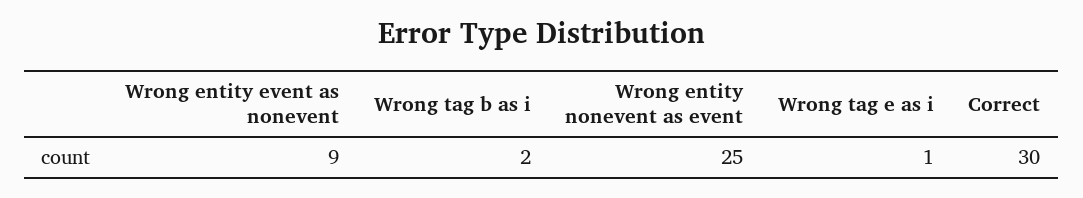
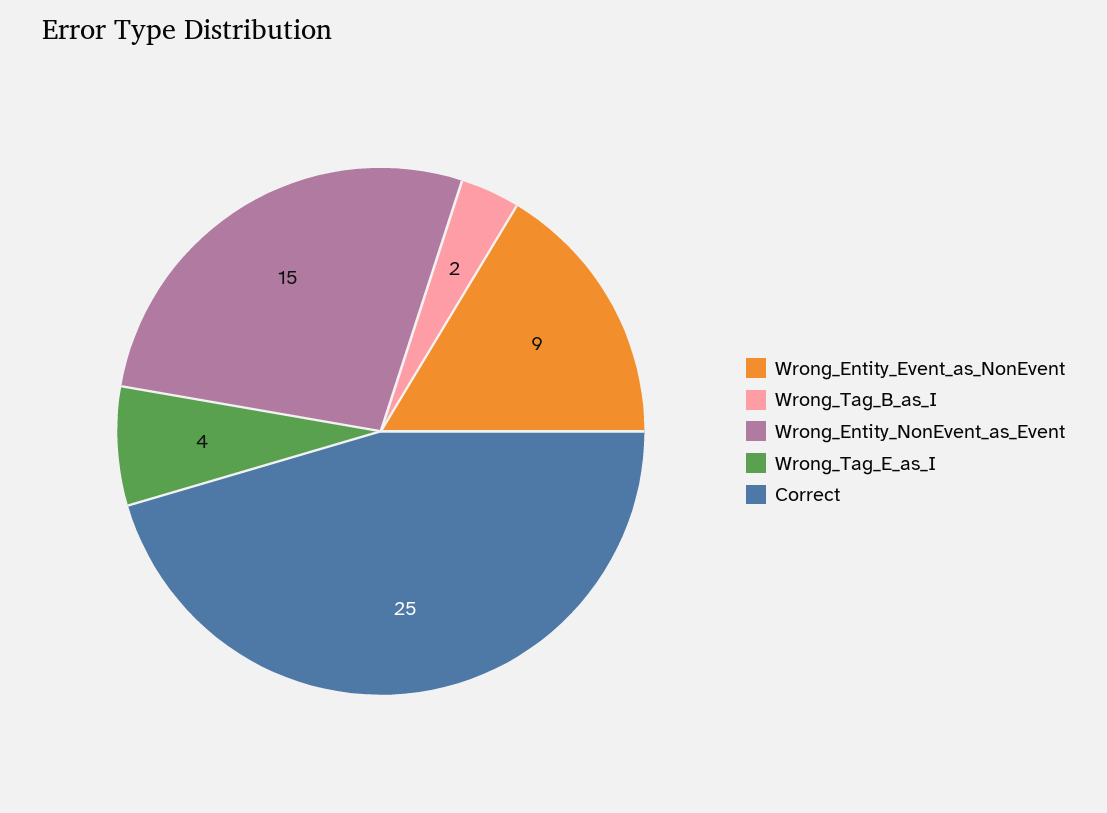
Wrong entity nonevent as event: 25 -> 15
Wrong tag e as i: 1 -> 4
Correct: 30 -> 25

